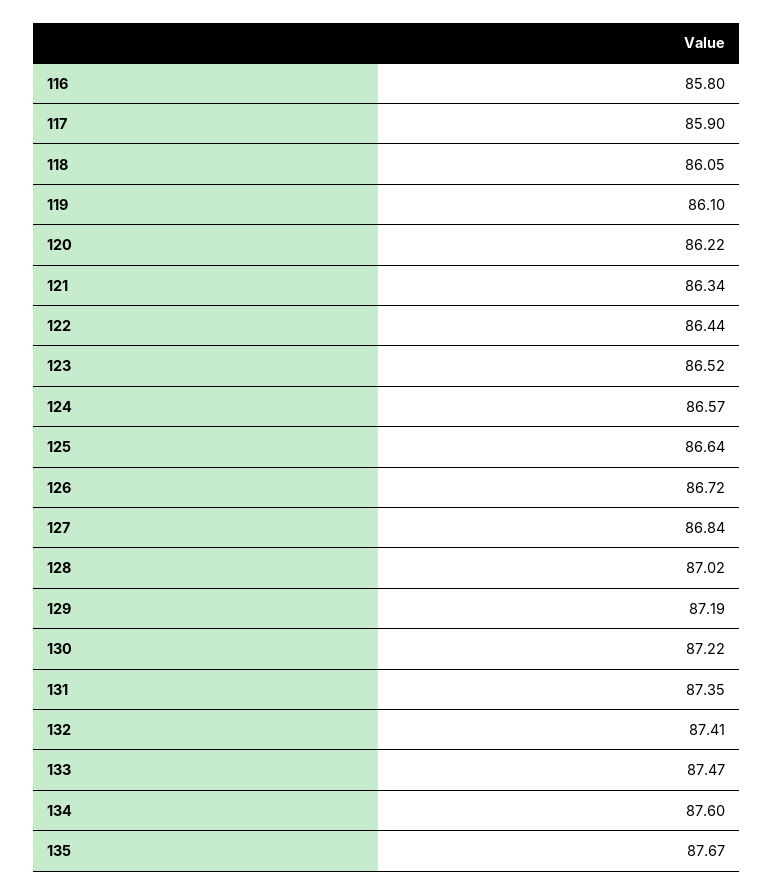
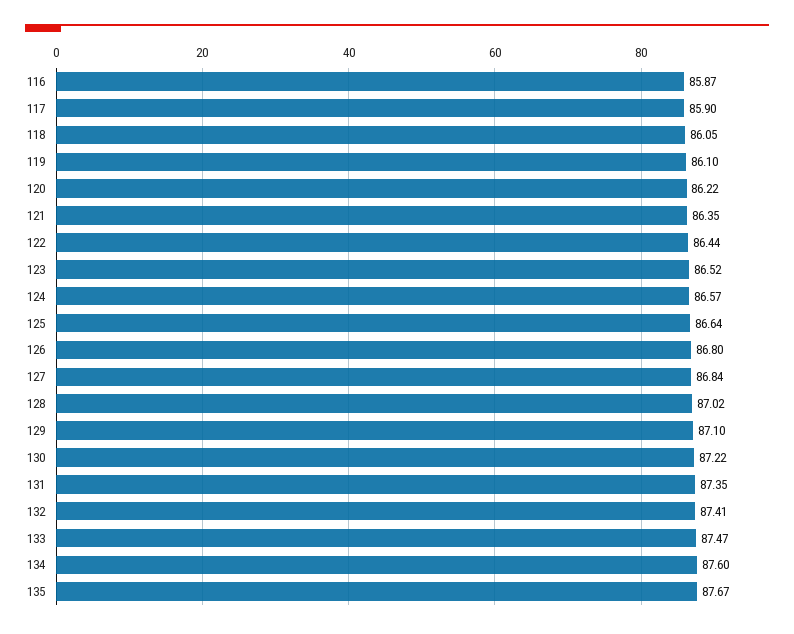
116: 85.8 -> 85.87
121: 86.34 -> 86.35
126: 86.72 -> 86.8
129: 87.19 -> 87.1

